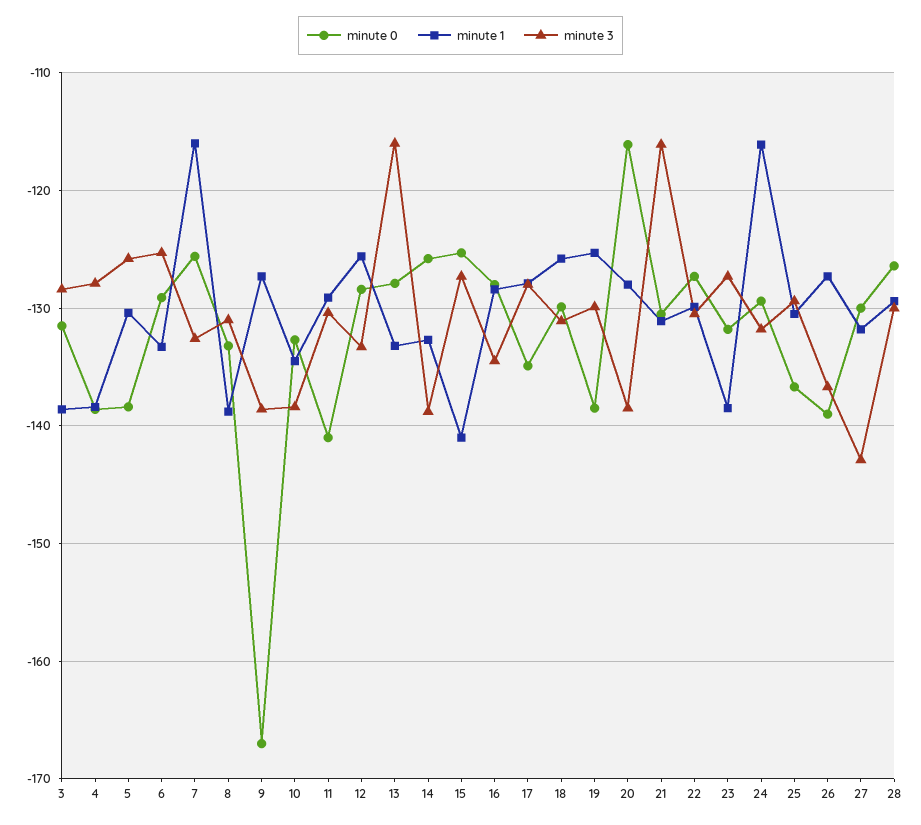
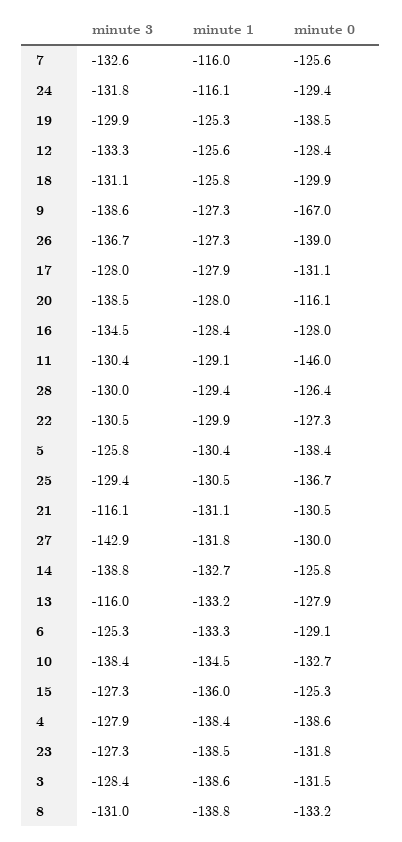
minute 0, 11: -141 -> -146
minute 1, 15: -141 -> -136
minute 0, 17: -135 -> -131.1

